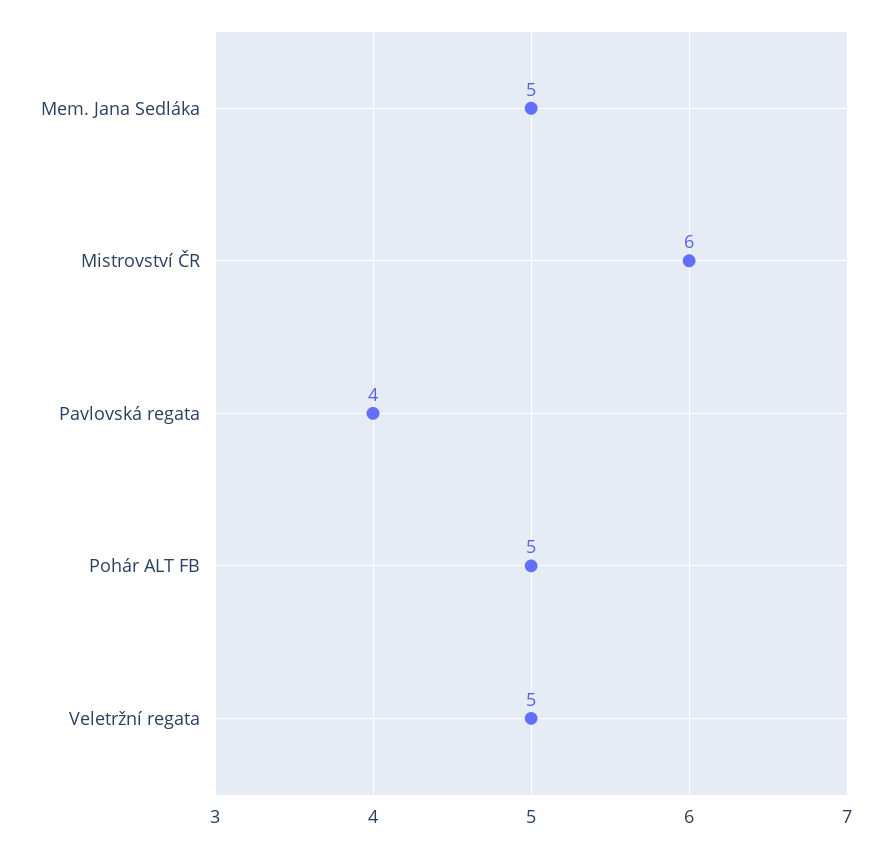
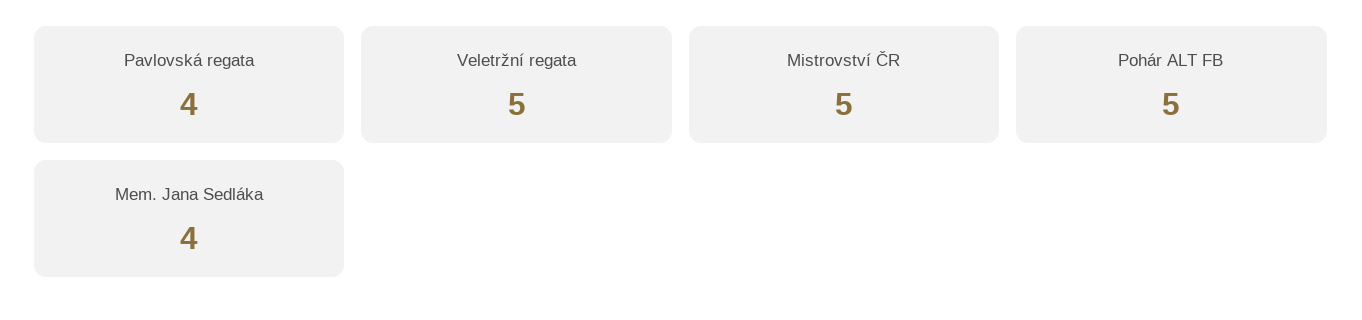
Mem. Jana Sedláka: 5 -> 4
Mistrovství ČR: 6 -> 5

